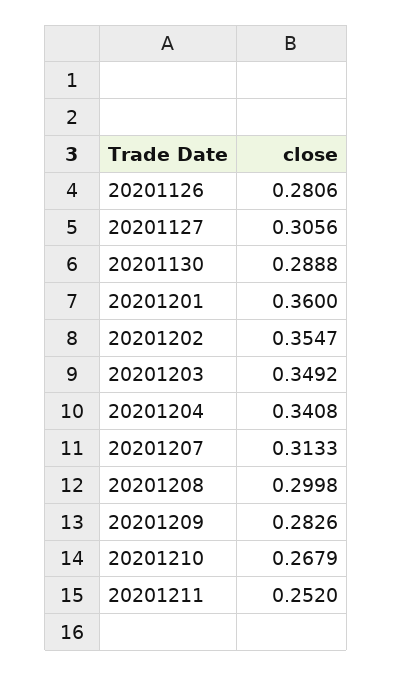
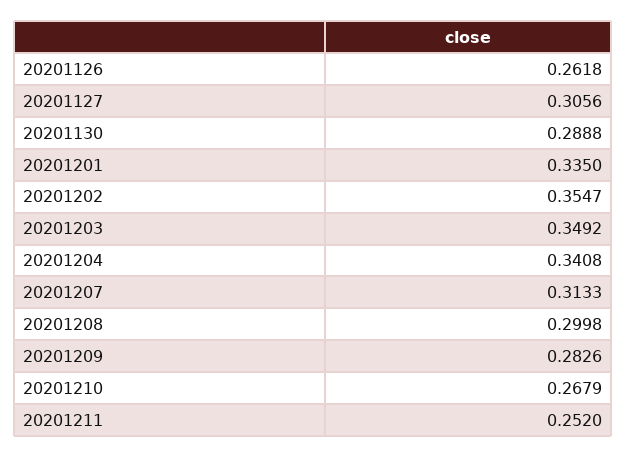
20201126: 0.2806 -> 0.2618
20201201: 0.36 -> 0.335

